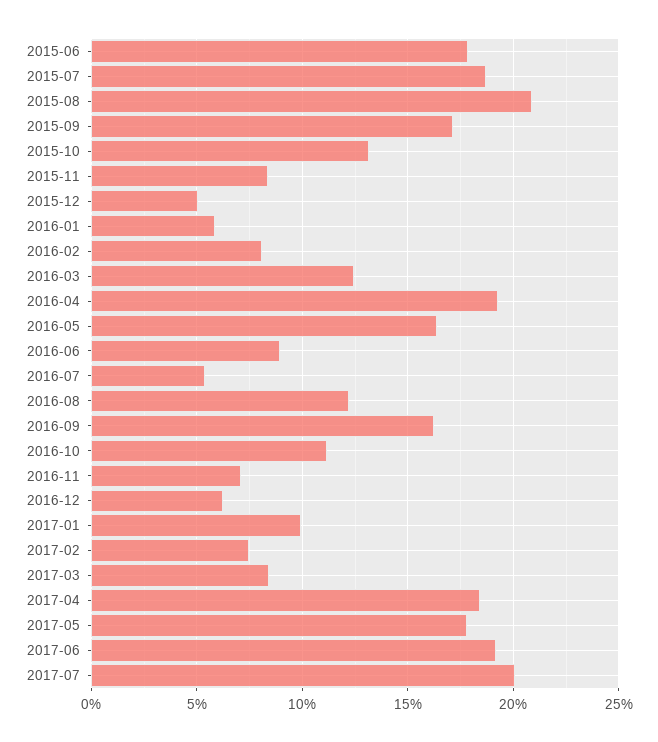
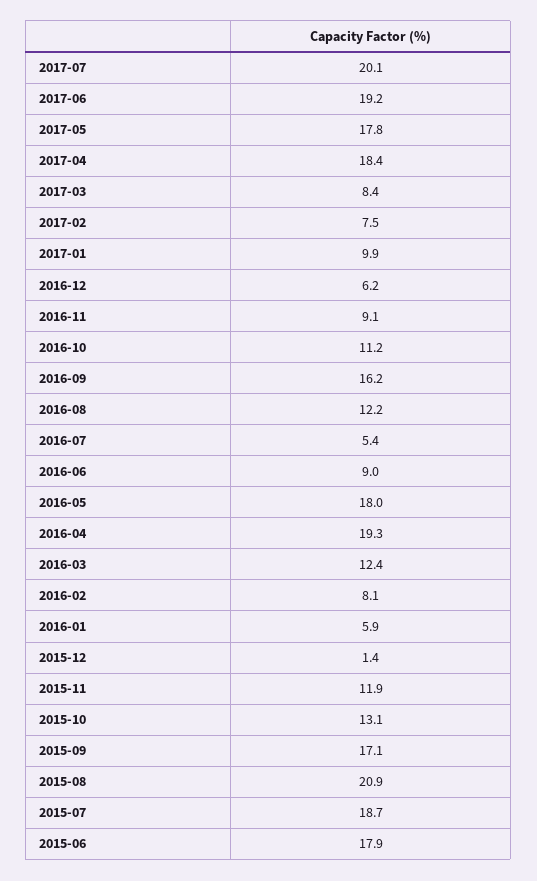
2015-11: 8.5 -> 11.9
2015-12: 5 -> 1.4
2016-05: 16.5 -> 18
2016-11: 7 -> 9.1

